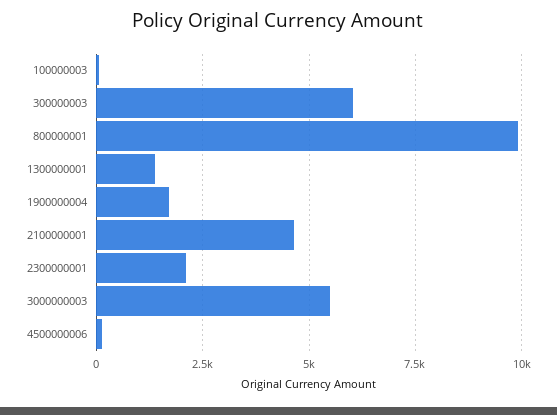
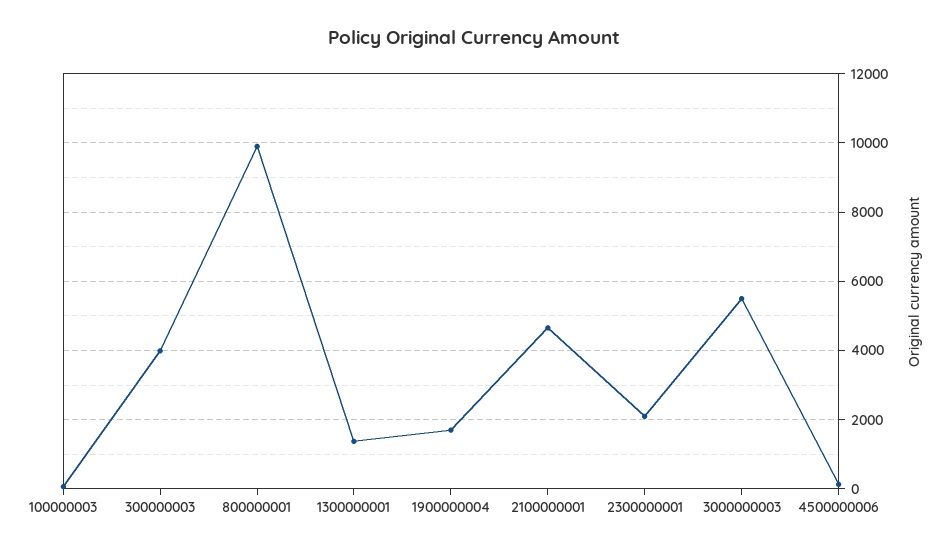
300000003: 6000 -> 4000

